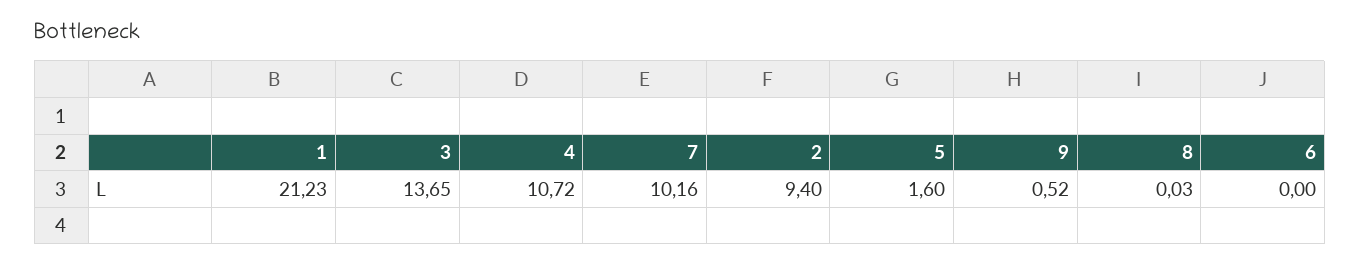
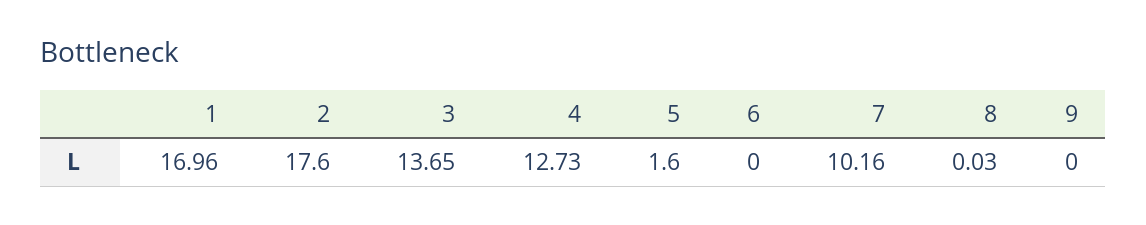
1: 21.23 -> 16.96
4: 10.72 -> 12.73
2: 9.4 -> 17.6
9: 0.52 -> 0

